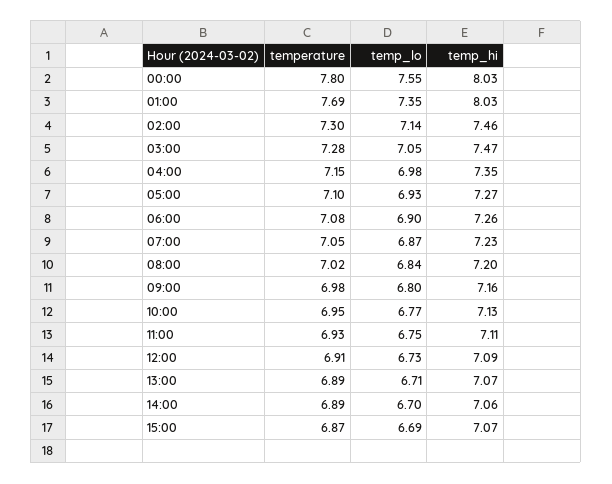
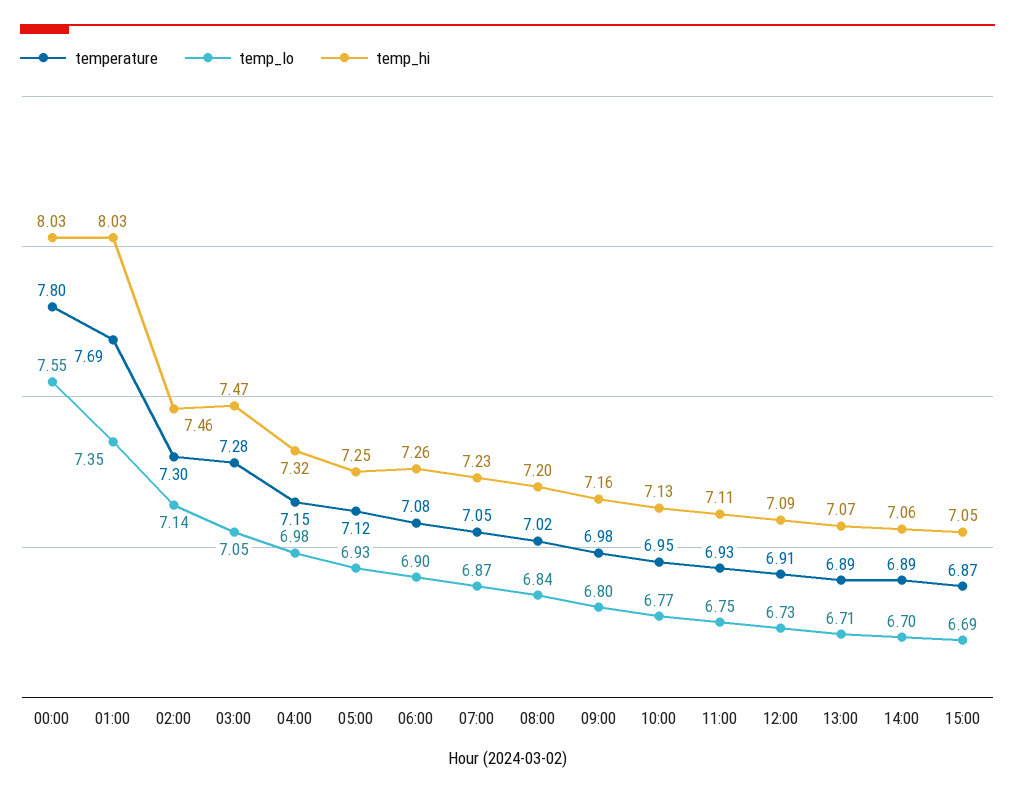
temp_hi, 04:00: 7.35 -> 7.32
temperature, 05:00: 7.1 -> 7.12
temp_hi, 05:00: 7.27 -> 7.25
temp_hi, 15:00: 7.07 -> 7.05

